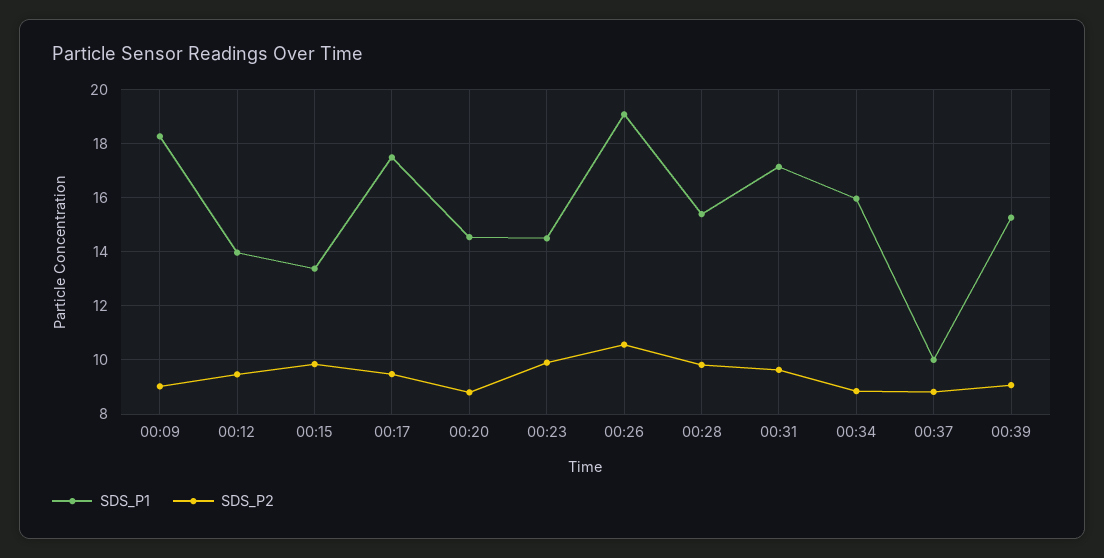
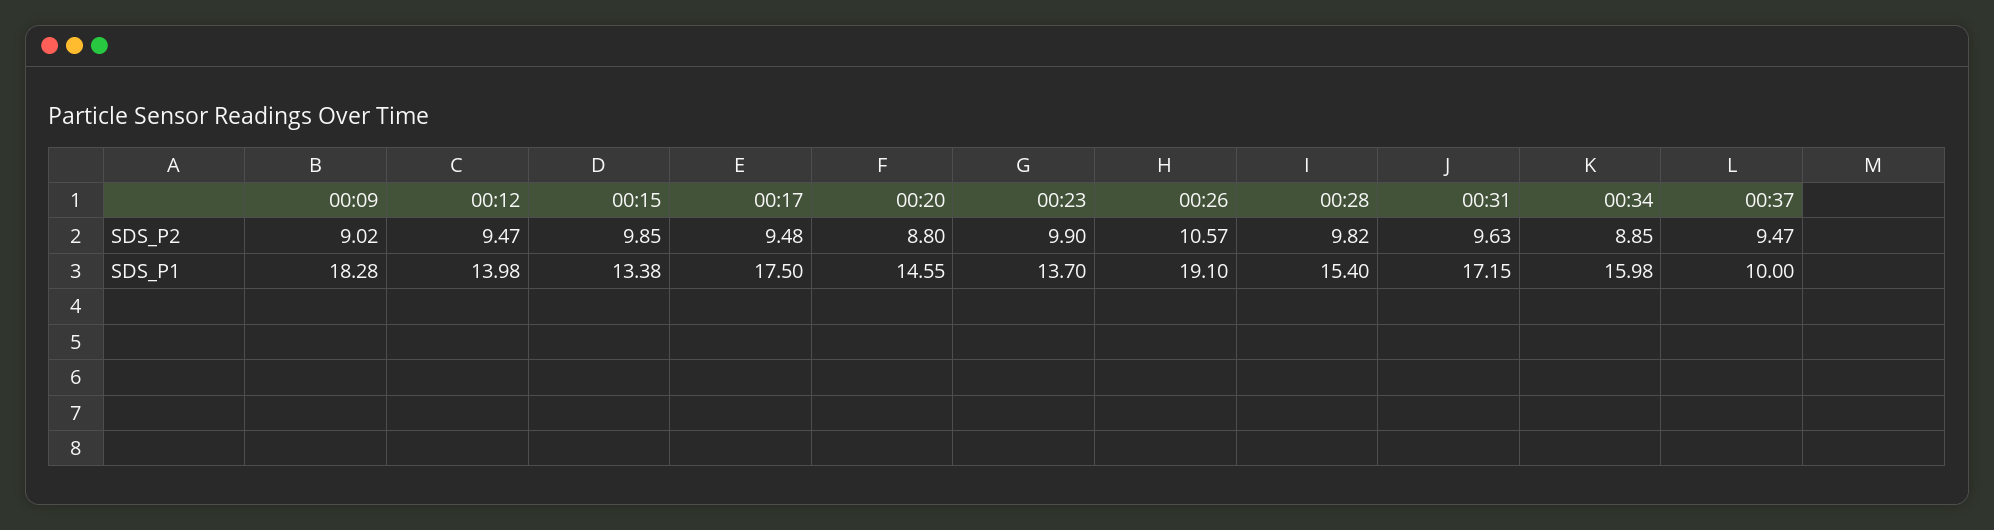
SDS_P1, 00:23: 14.5 -> 13.7
SDS_P2, 00:37: 8.75 -> 9.47
SDS_P1, 00:39: 15.25 -> none
SDS_P2, 00:39: 9 -> none

